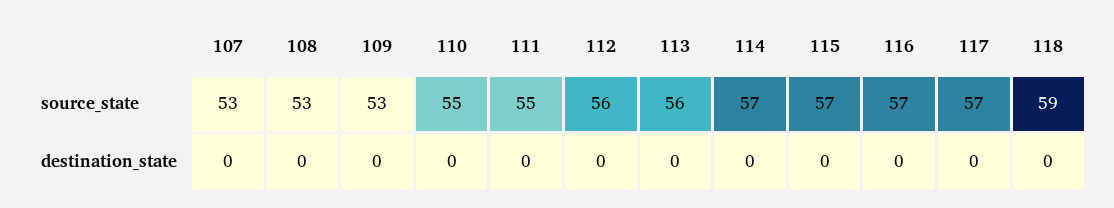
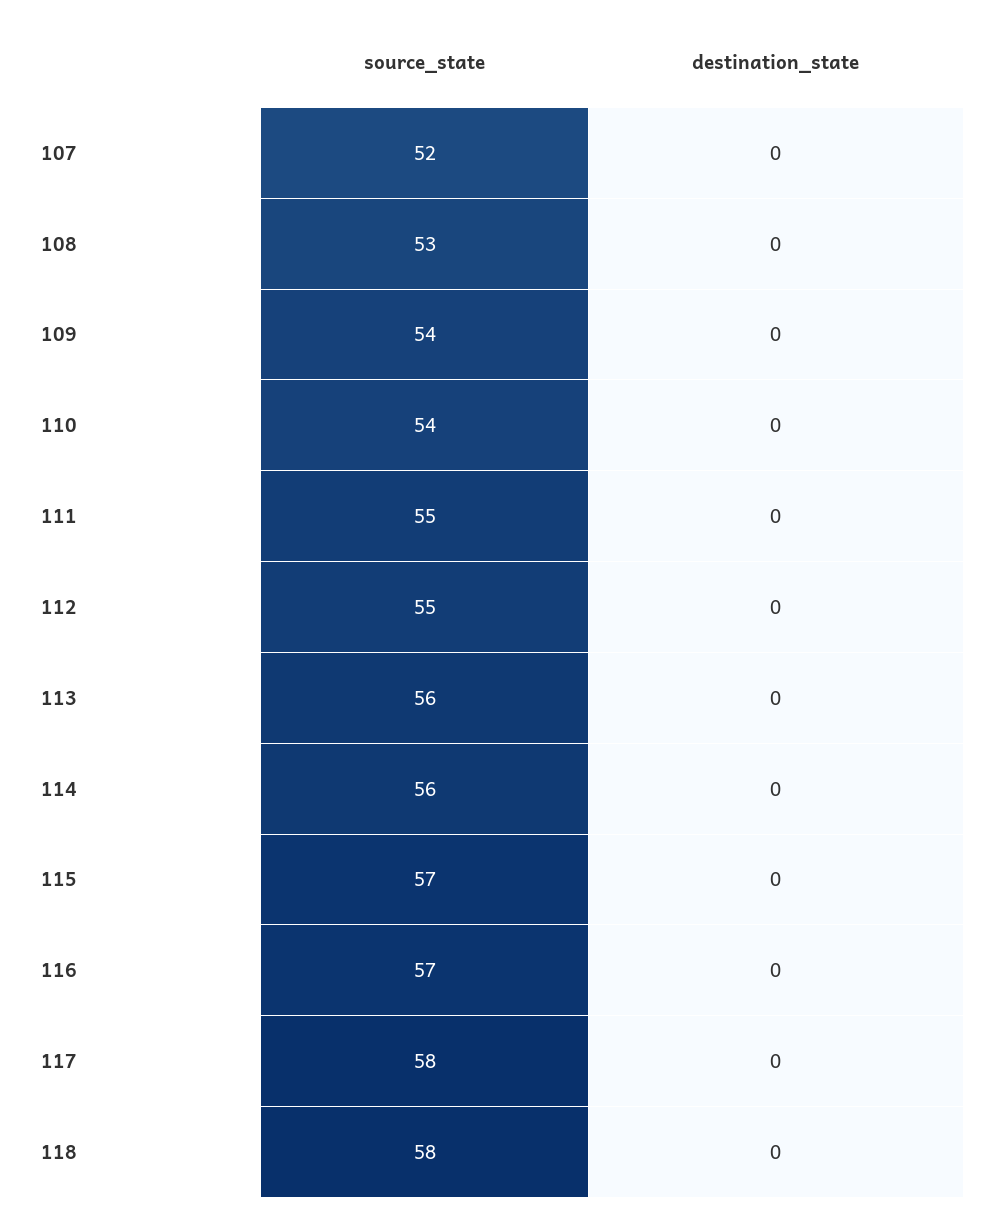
107, source_state: 53 -> 52
109, source_state: 53 -> 54
110, source_state: 55 -> 54
112, source_state: 56 -> 55
114, source_state: 57 -> 56
117, source_state: 57 -> 58
118, source_state: 59 -> 58

